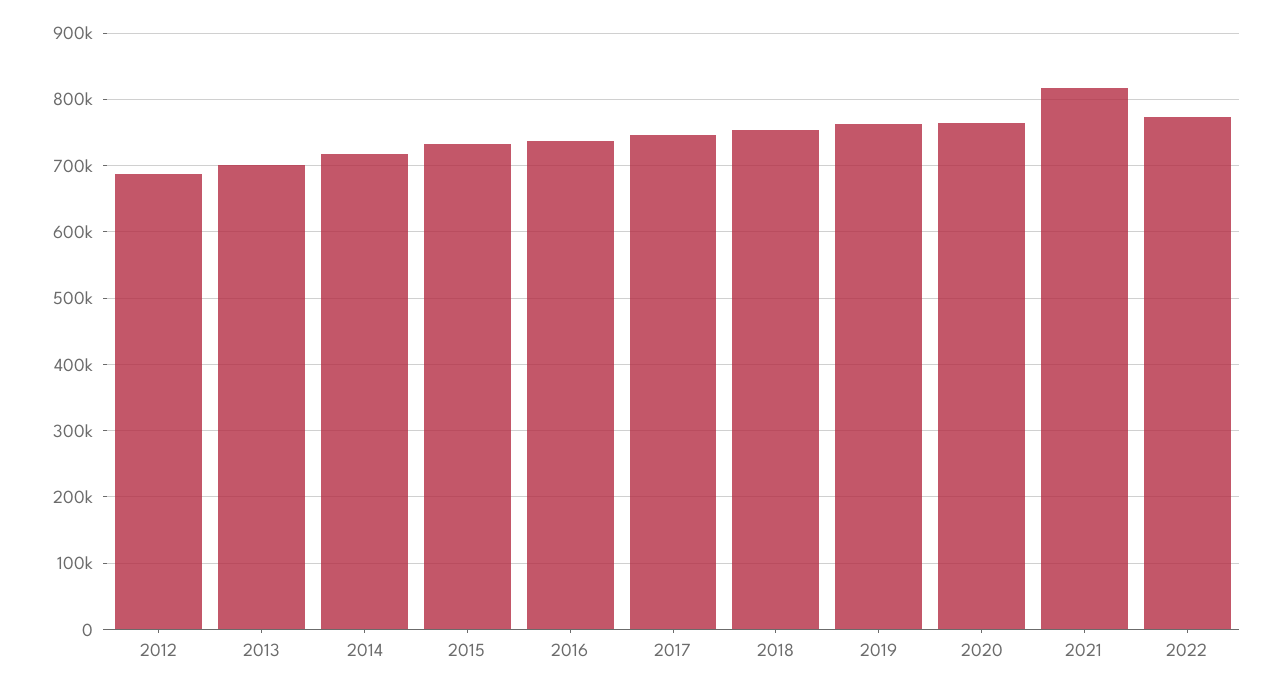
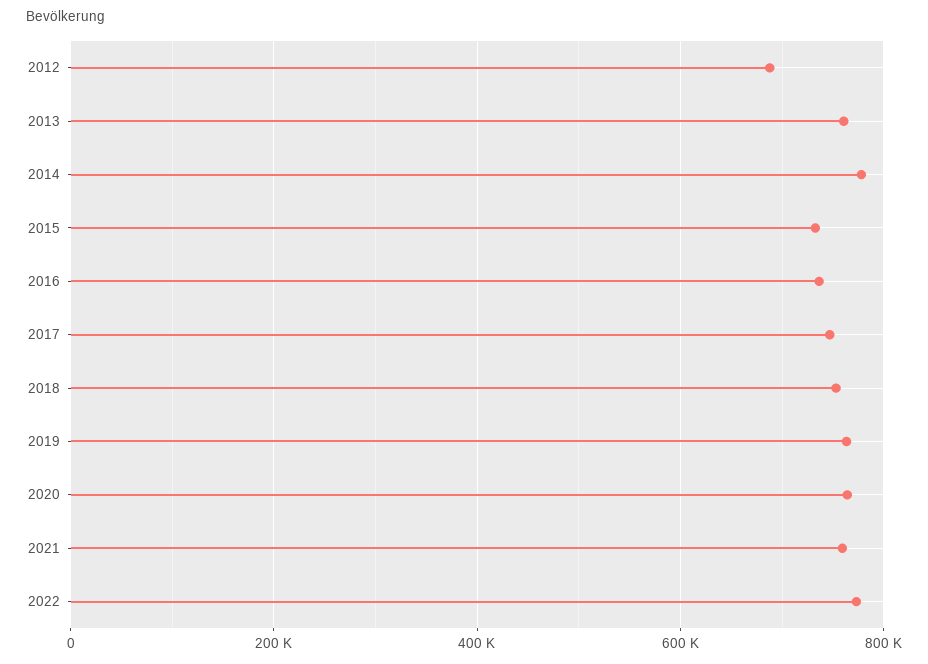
2013: 700000 -> 760000
2014: 720000 -> 780000
2021: 820000 -> 760000

